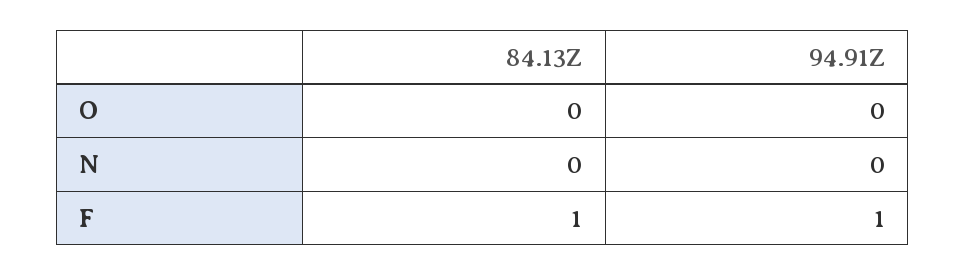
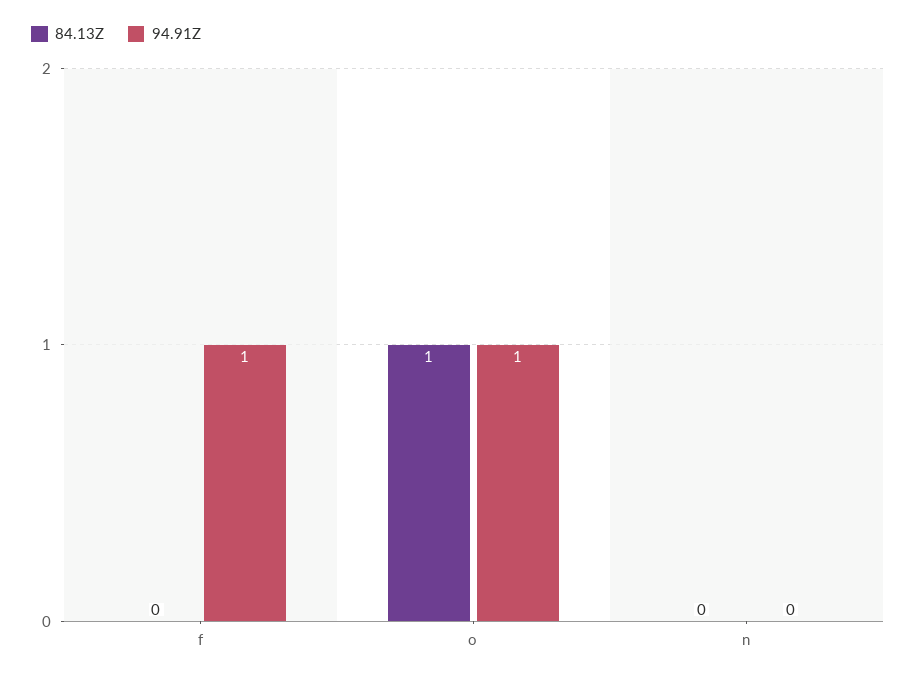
84.13Z, O: 0 -> 1
94.91Z, O: 0 -> 1
84.13Z, F: 1 -> 0

